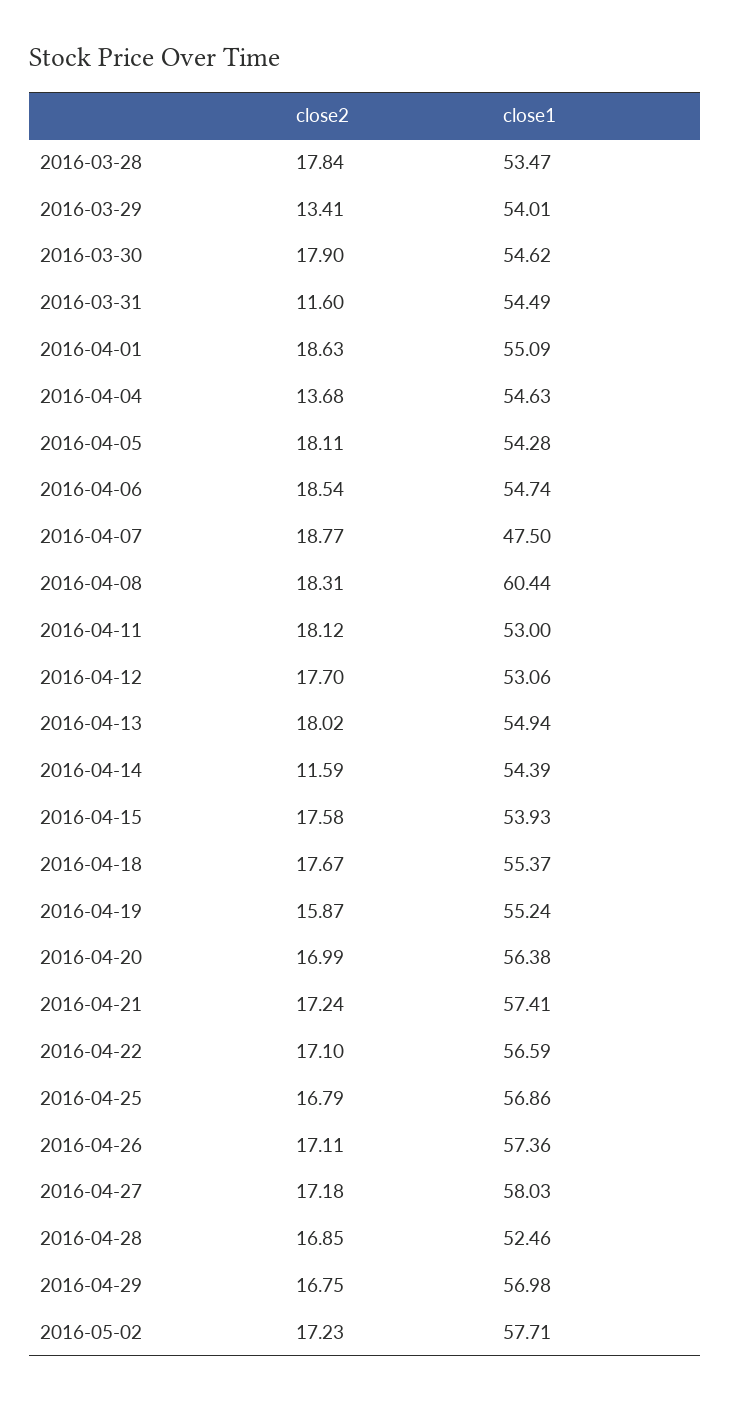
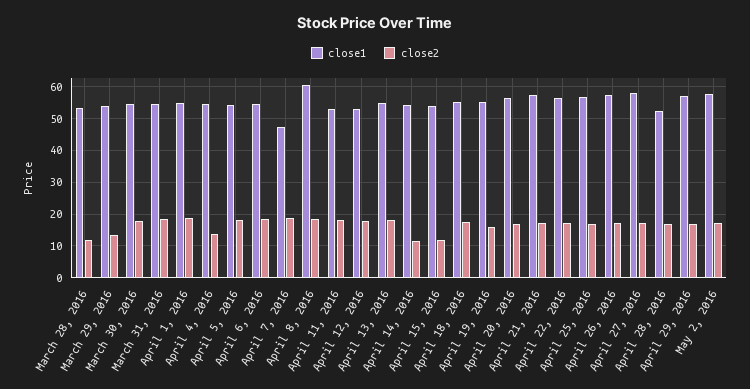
close2, 2016-03-28: 17.84 -> 12
close2, 2016-03-31: 11.6 -> 18
close2, 2016-04-15: 17.58 -> 12

